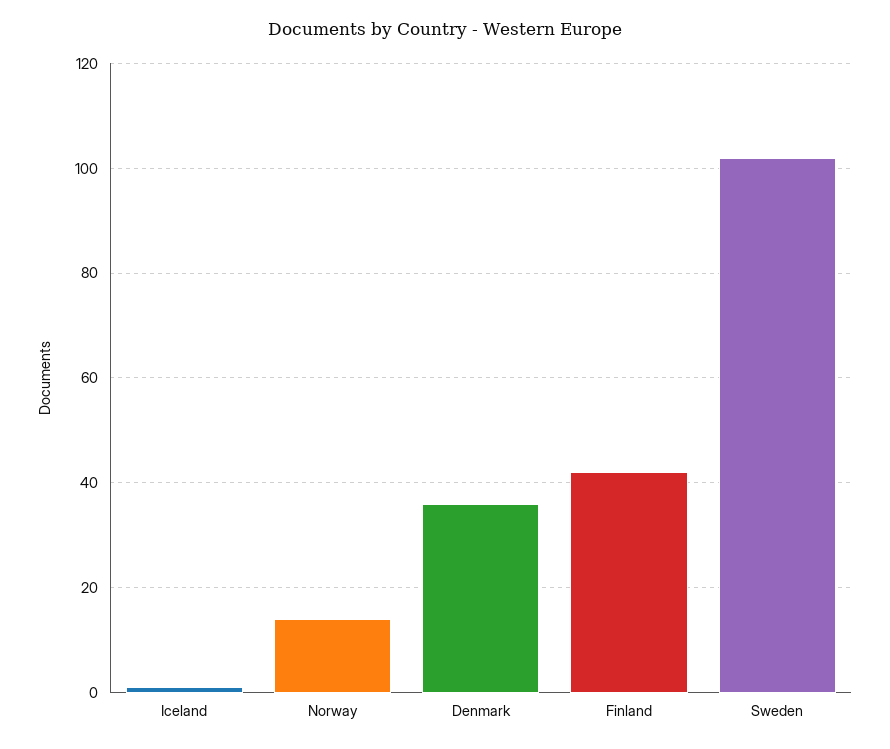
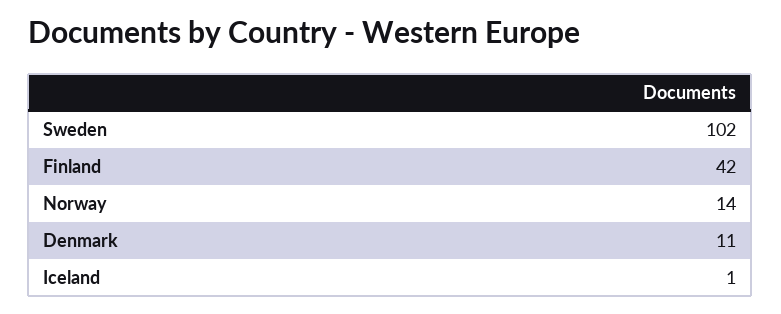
Denmark: 35 -> 11

